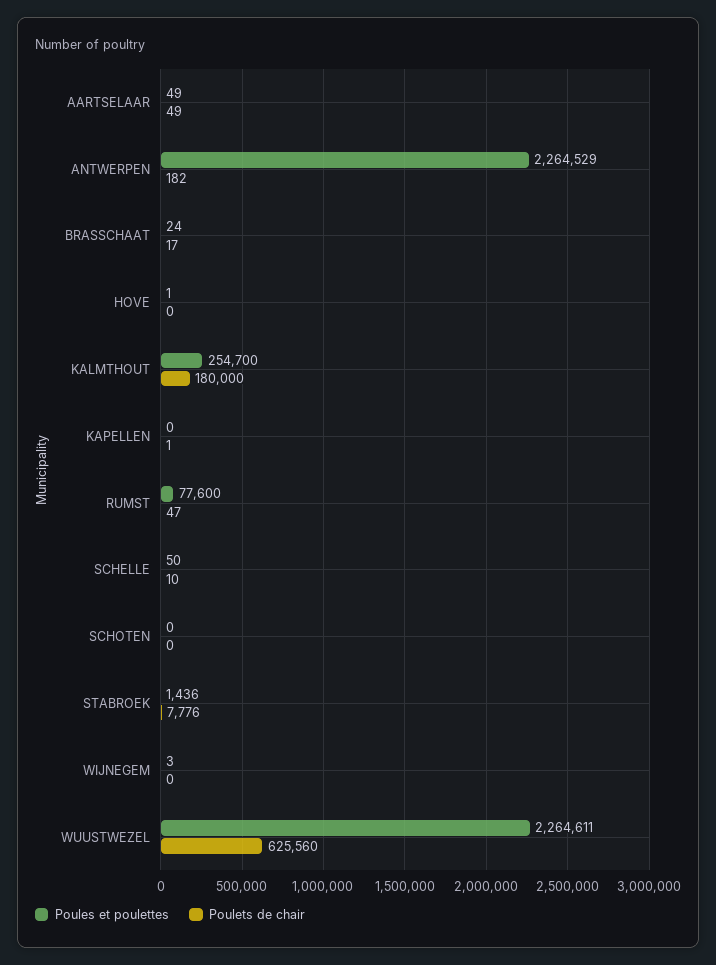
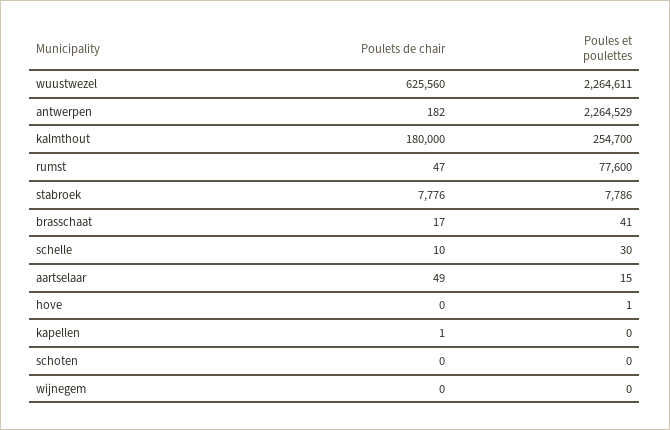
Poules et poulettes, AARTSELAAR: 49 -> 15
Poules et poulettes, BRASSCHAAT: 24 -> 41
Poules et poulettes, SCHELLE: 50 -> 30
Poules et poulettes, STABROEK: 1436 -> 7786
Poules et poulettes, WIJNEGEM: 3 -> 0

